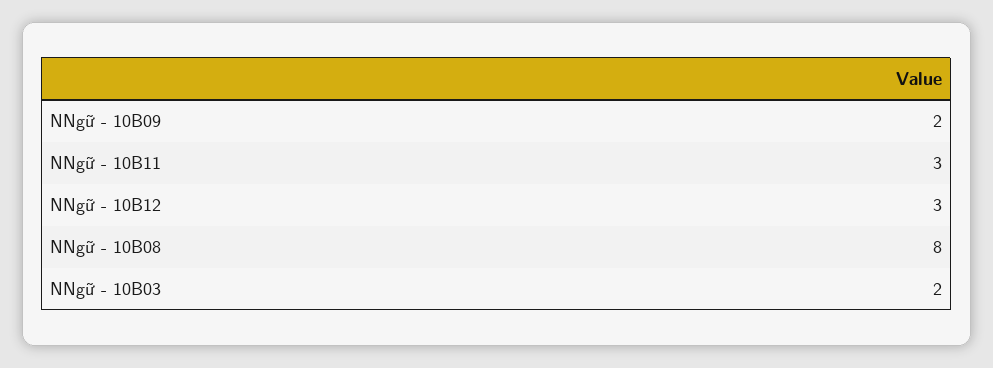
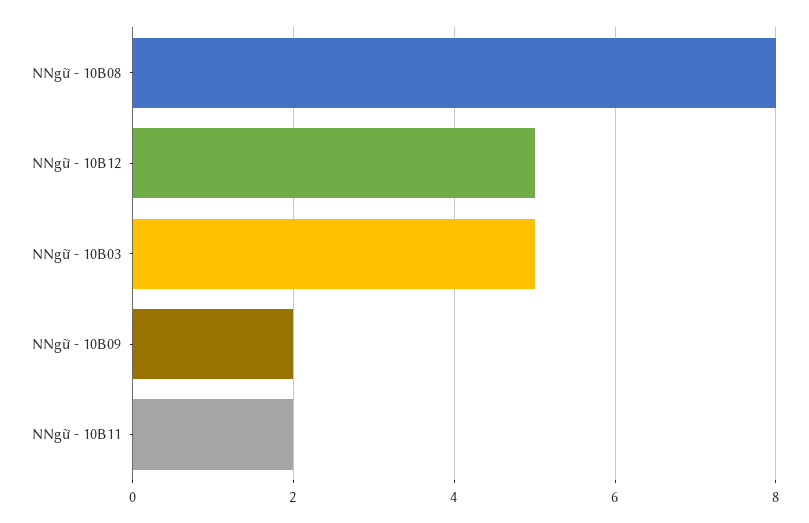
NNgữ - 10B11: 3 -> 2
NNgữ - 10B12: 3 -> 5
NNgữ - 10B03: 2 -> 5

